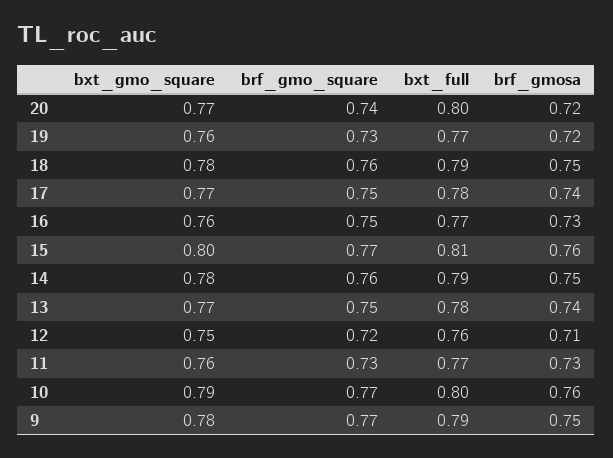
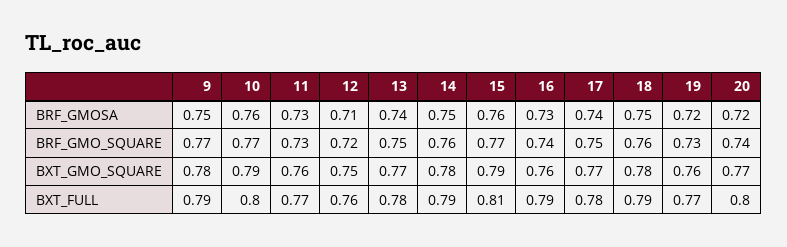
brf_gmo_square, 16: 0.75 -> 0.74
bxt_full, 16: 0.77 -> 0.79
bxt_gmo_square, 15: 0.8 -> 0.79

